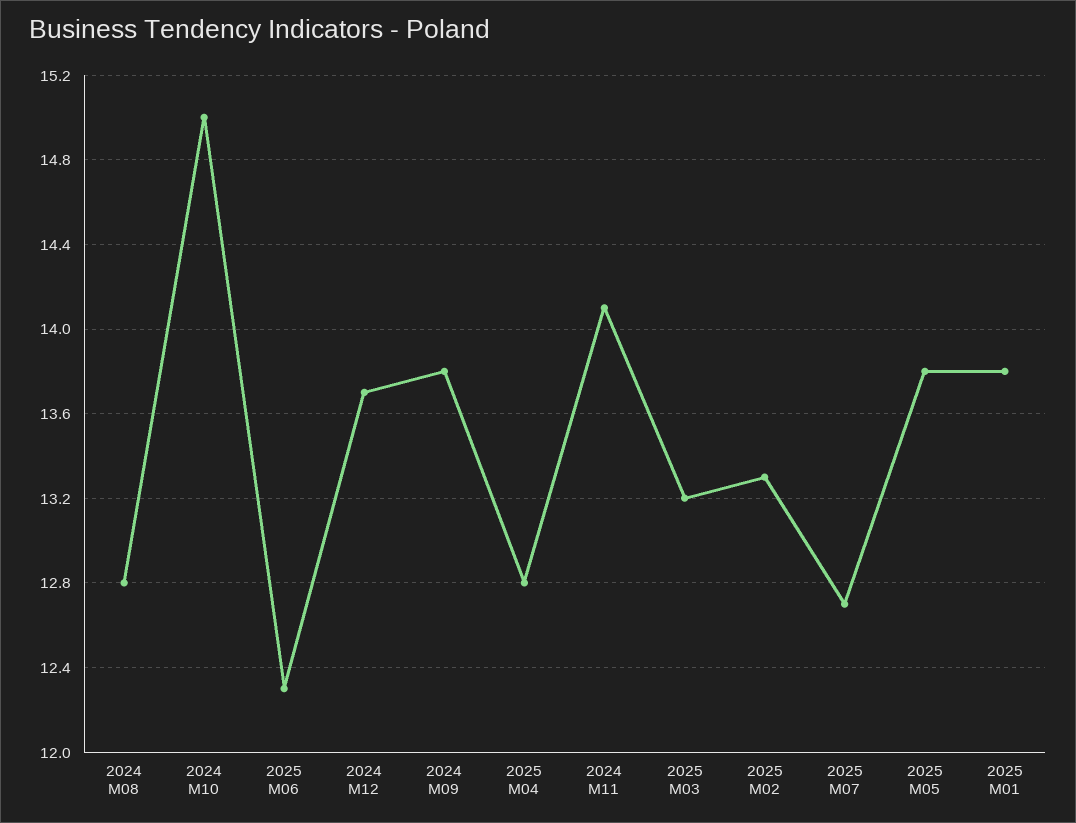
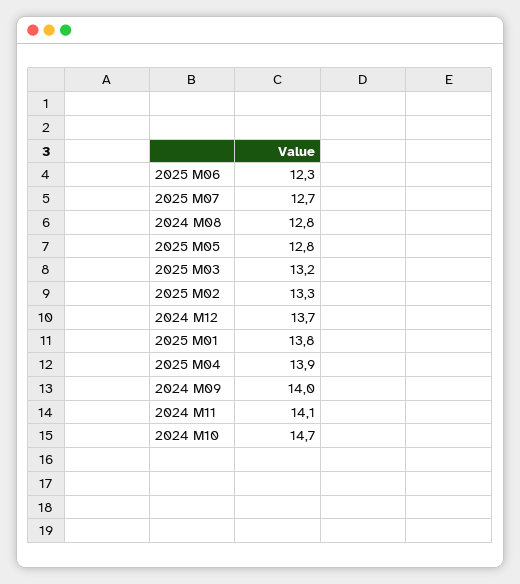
2024 M10: 15 -> 14.7
2024 M09: 13.8 -> 14
2025 M04: 12.8 -> 13.9
2025 M05: 13.8 -> 12.8

